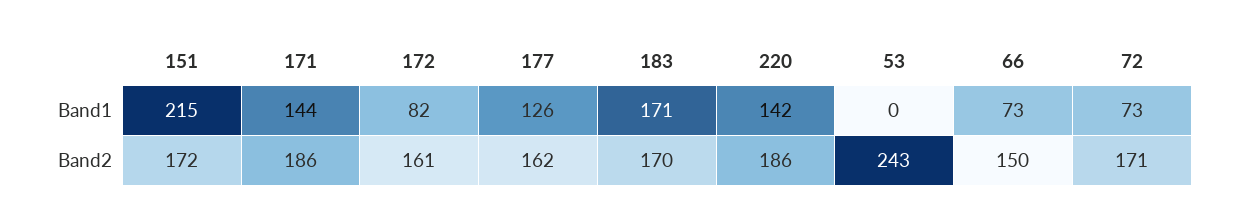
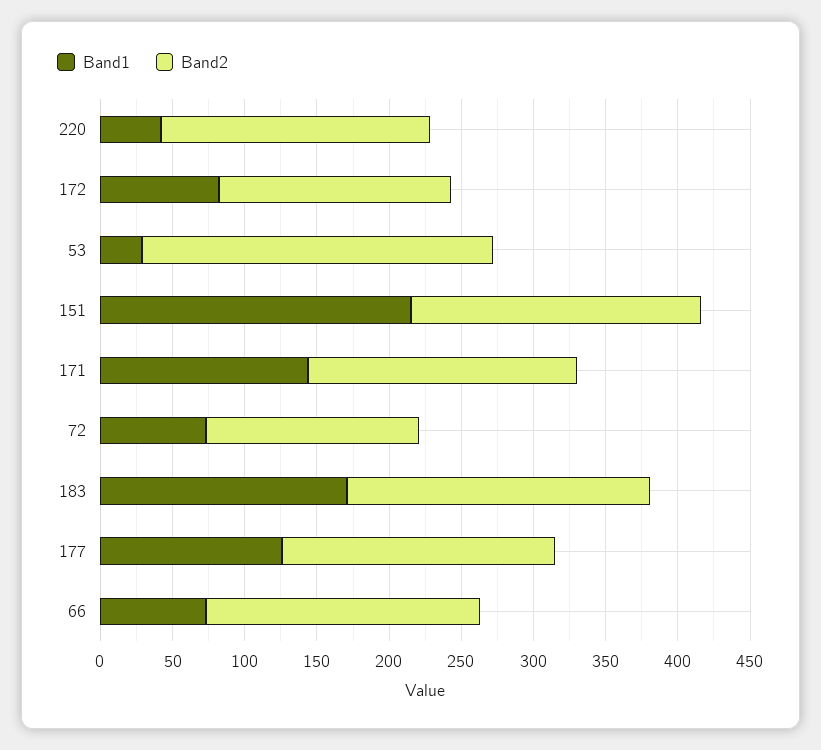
Band1, 220: 142 -> 40
Band1, 53: 0 -> 30
Band2, 151: 172 -> 200
Band2, 177: 162 -> 190
Band2, 183: 170 -> 210
Band2, 66: 150 -> 190
Band2, 72: 171 -> 150

